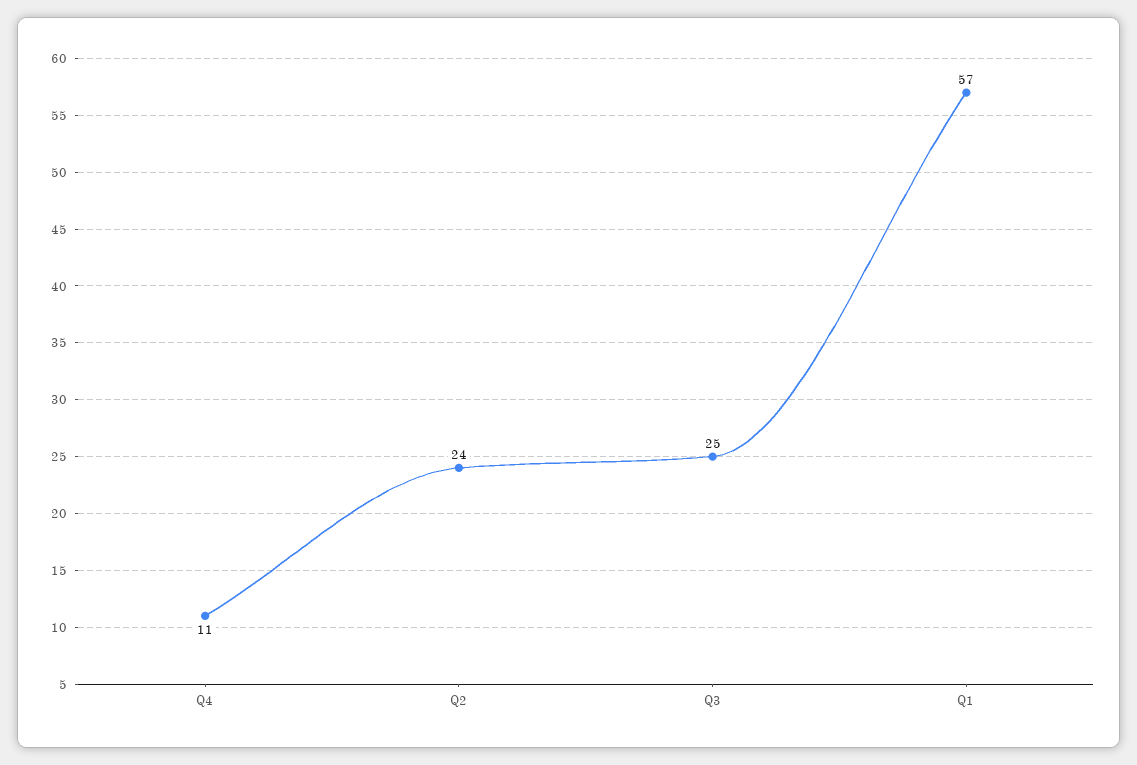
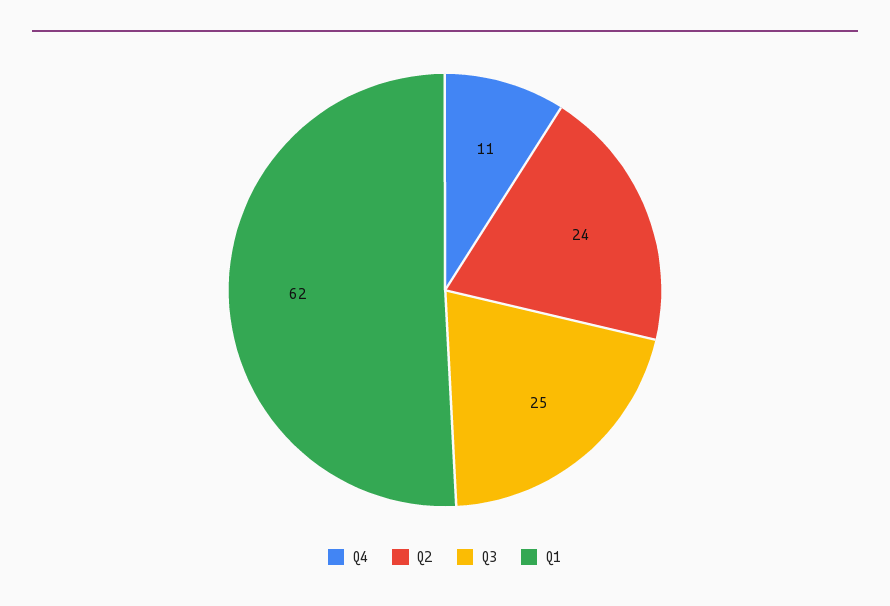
Q1: 57 -> 62

